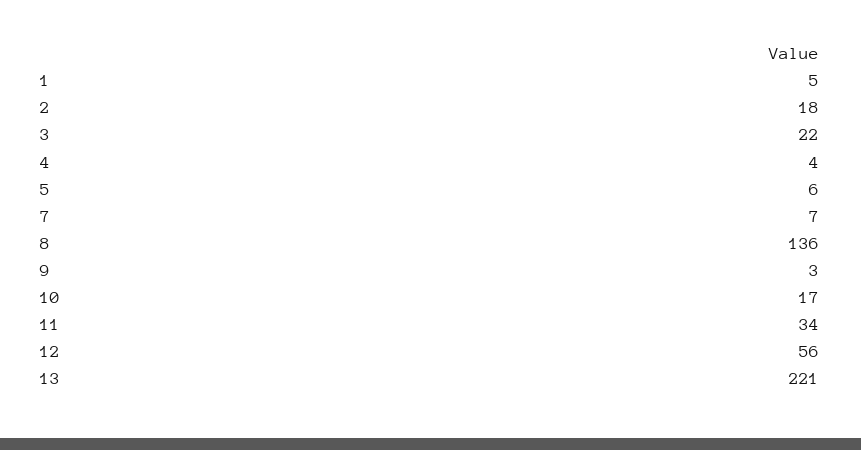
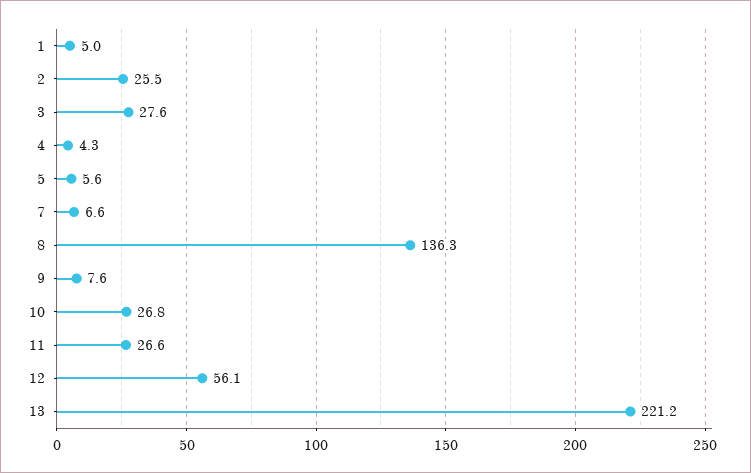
2: 18 -> 25.5
3: 22 -> 27.6
9: 3 -> 7.6
10: 17 -> 26.8
11: 34 -> 26.6

